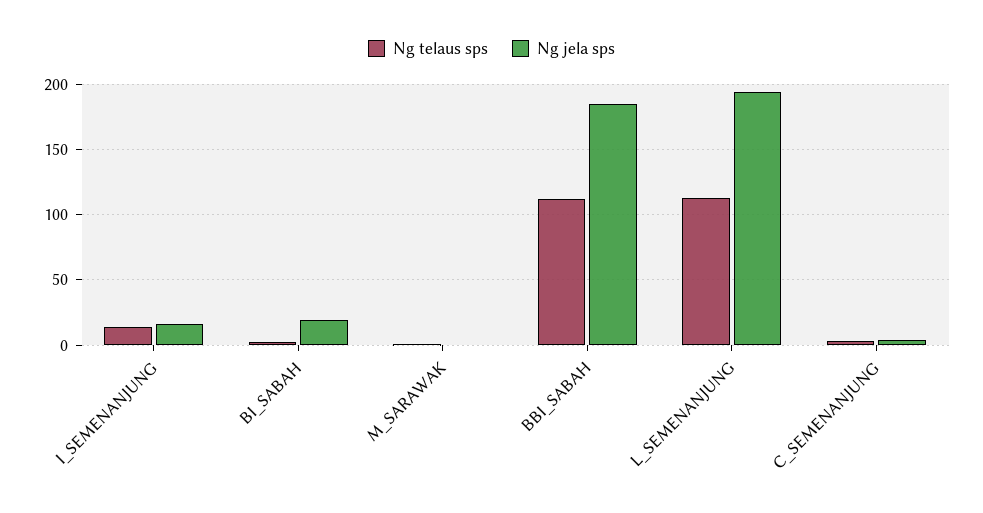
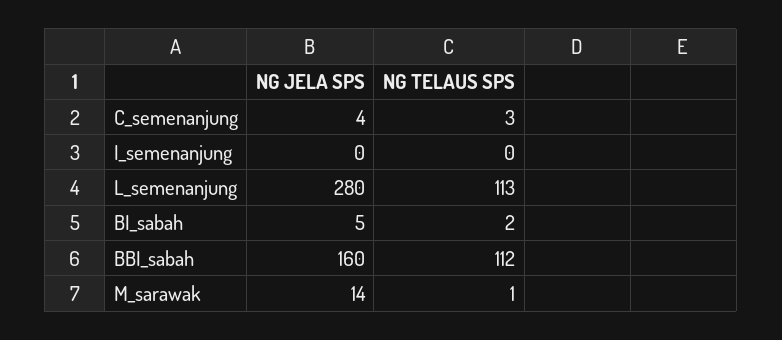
Ng telaus sps, I_SEMENANJUNG: 15 -> 0
Ng jela sps, I_SEMENANJUNG: 15 -> 0
Ng jela sps, BI_SABAH: 20 -> 5
Ng jela sps, M_SARAWAK: 0 -> 14
Ng jela sps, BBI_SABAH: 185 -> 160
Ng jela sps, L_SEMENANJUNG: 195 -> 280

